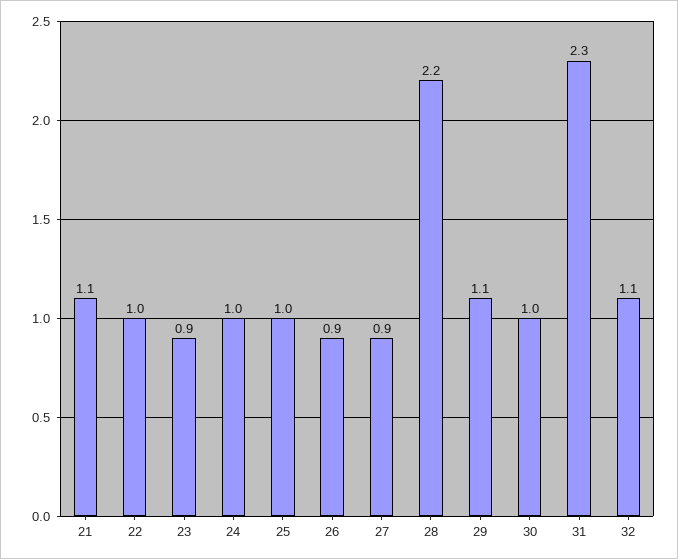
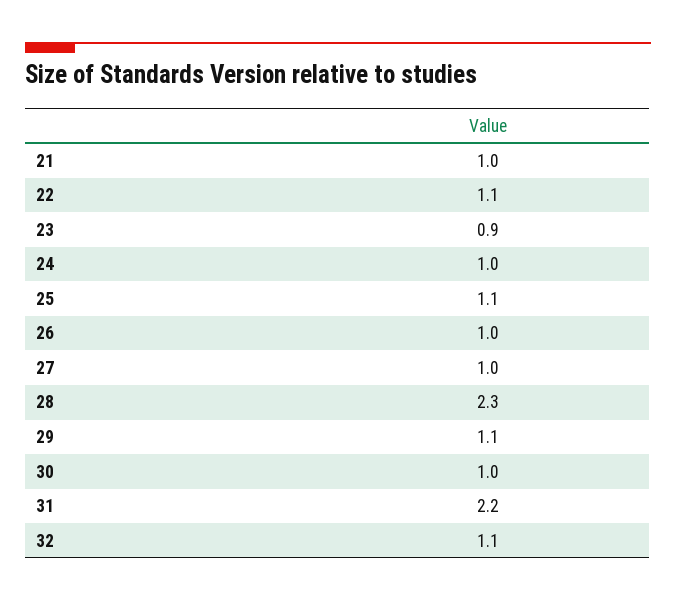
21: 1.1 -> 1
22: 1 -> 1.1
25: 1 -> 1.1
26: 0.9 -> 1
27: 0.9 -> 1
28: 2.2 -> 2.3
31: 2.3 -> 2.2

